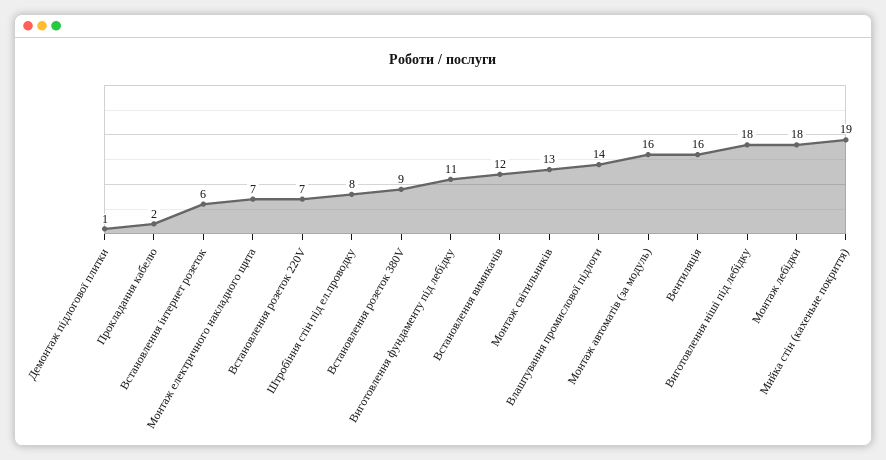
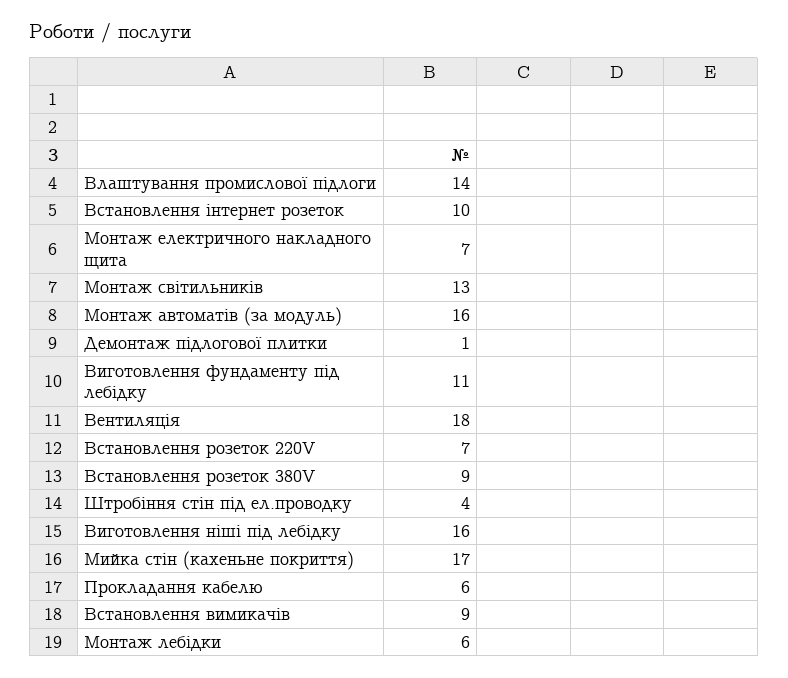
Прокладання кабелю: 2 -> 6
Встановлення інтернет розеток: 6 -> 10
Штробіння стін під ел.проводку: 8 -> 4
Встановлення вимикачів: 12 -> 9
Вентиляція: 16 -> 18
Виготовлення ніші під лебідку: 18 -> 16
Монтаж лебідки: 18 -> 6
Мийка стін (кахеньне покриття): 19 -> 17

